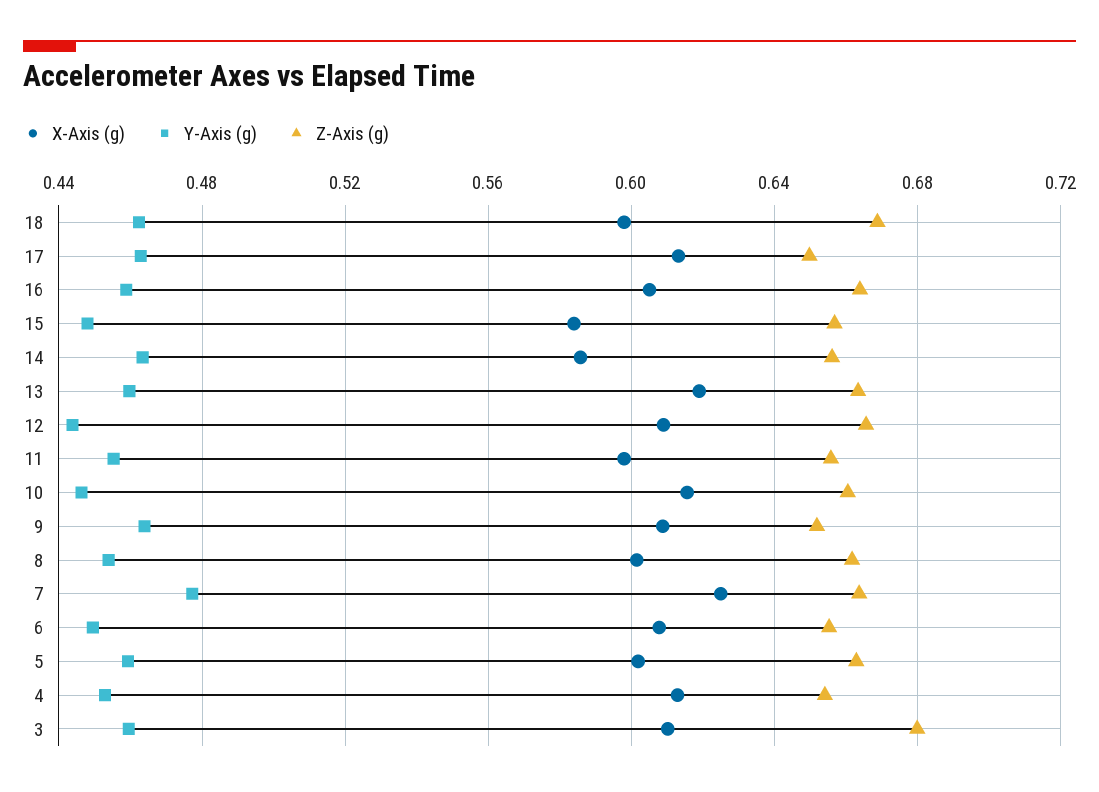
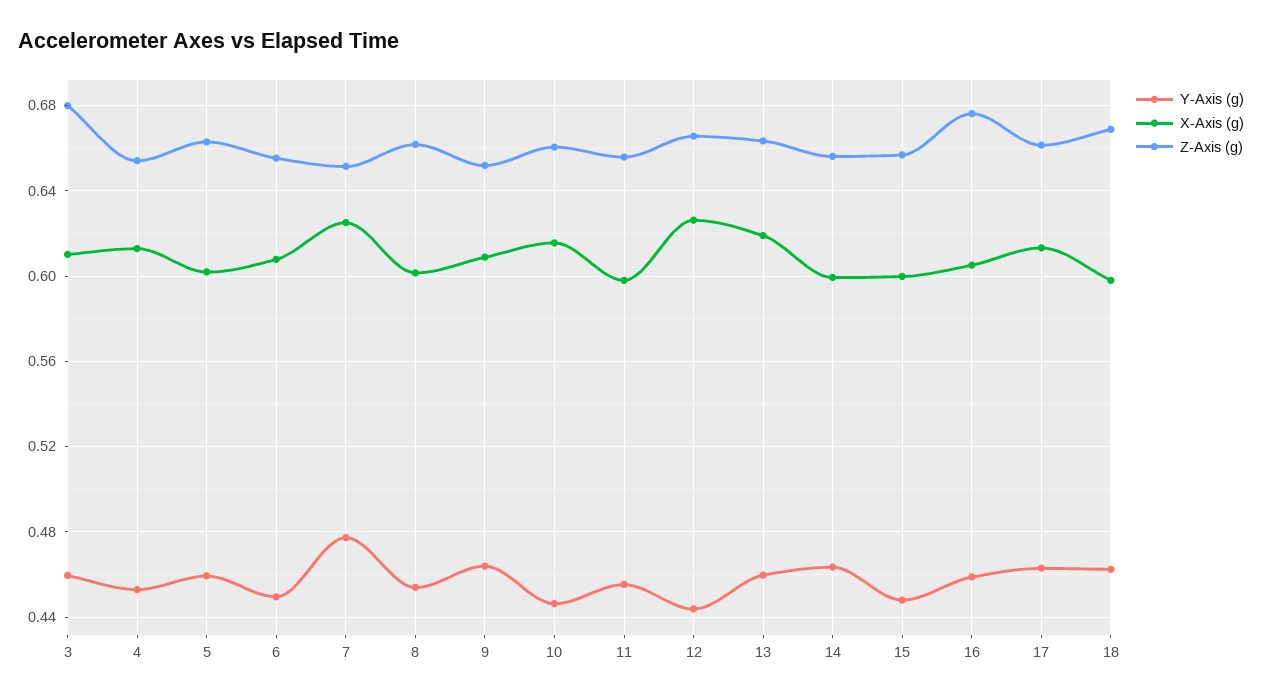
Z-Axis (g), 17: 0.65 -> 0.66
Z-Axis (g), 16: 0.665 -> 0.675
X-Axis (g), 15: 0.585 -> 0.6
X-Axis (g), 14: 0.585 -> 0.6
X-Axis (g), 12: 0.61 -> 0.625
Z-Axis (g), 7: 0.665 -> 0.65

